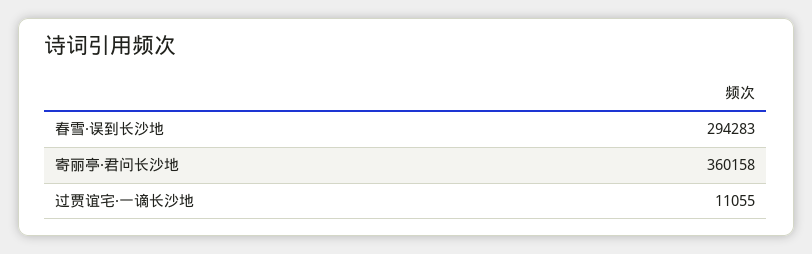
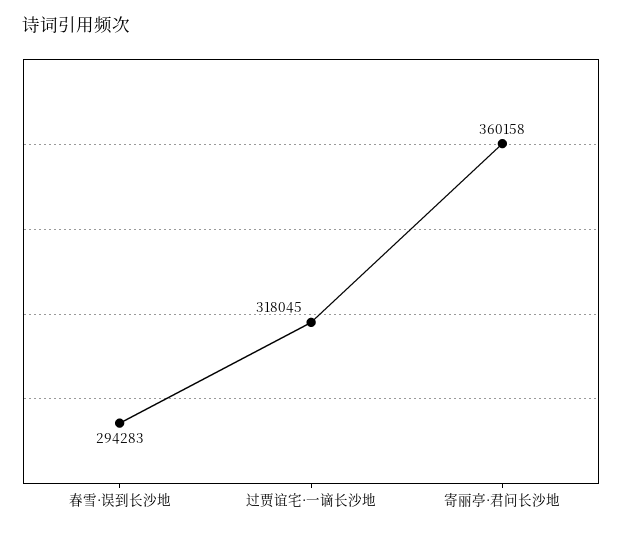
过贾谊宅·一谪长沙地: 11055 -> 318045

